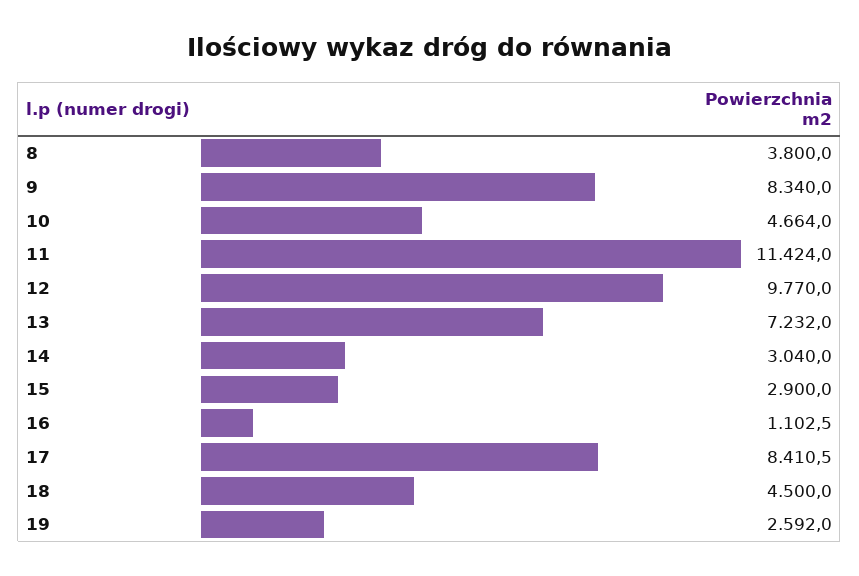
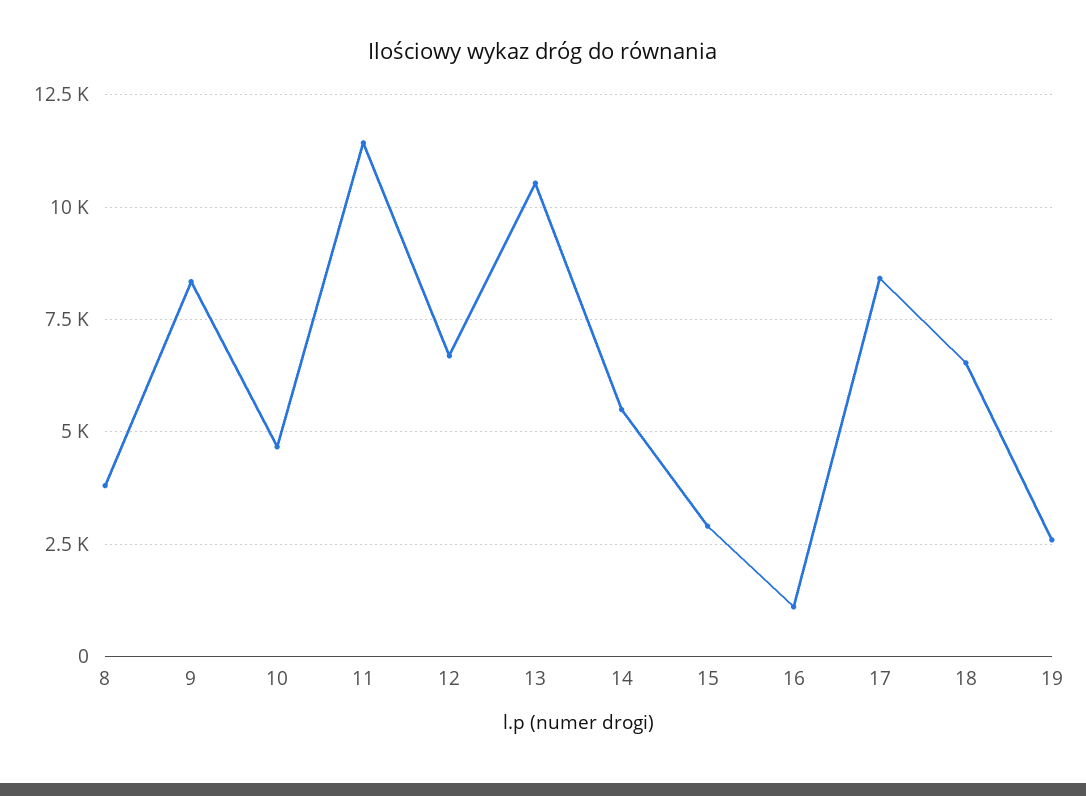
12: 9770 -> 6750
13: 7232 -> 10500
14: 3040 -> 5500
18: 4500 -> 6500

